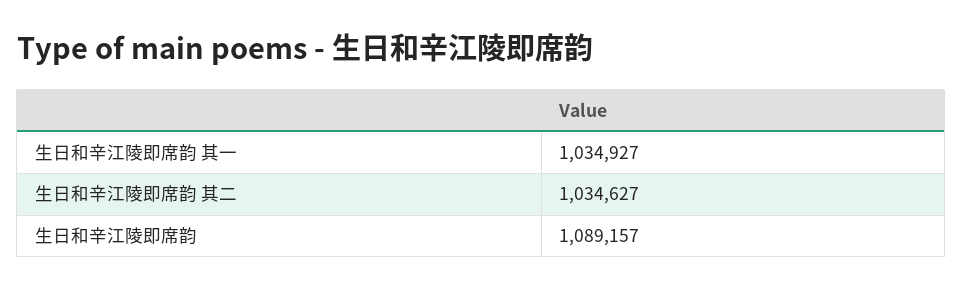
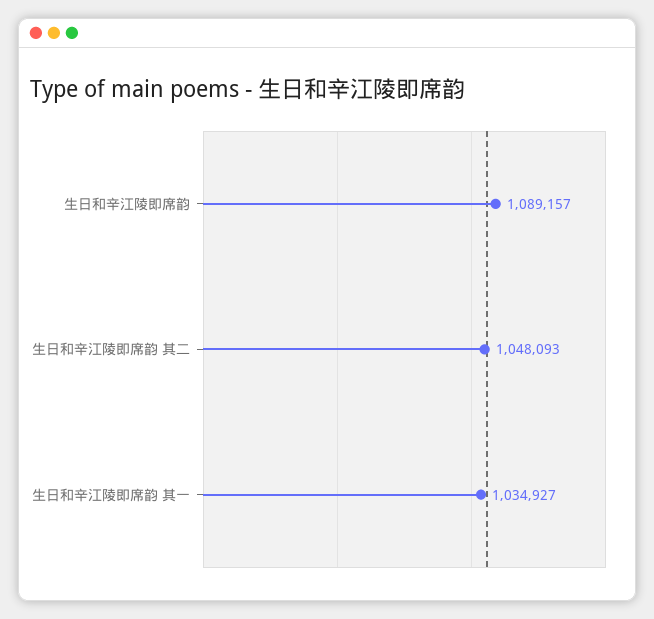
生日和辛江陵即席韵 其二: 1034627 -> 1048093

